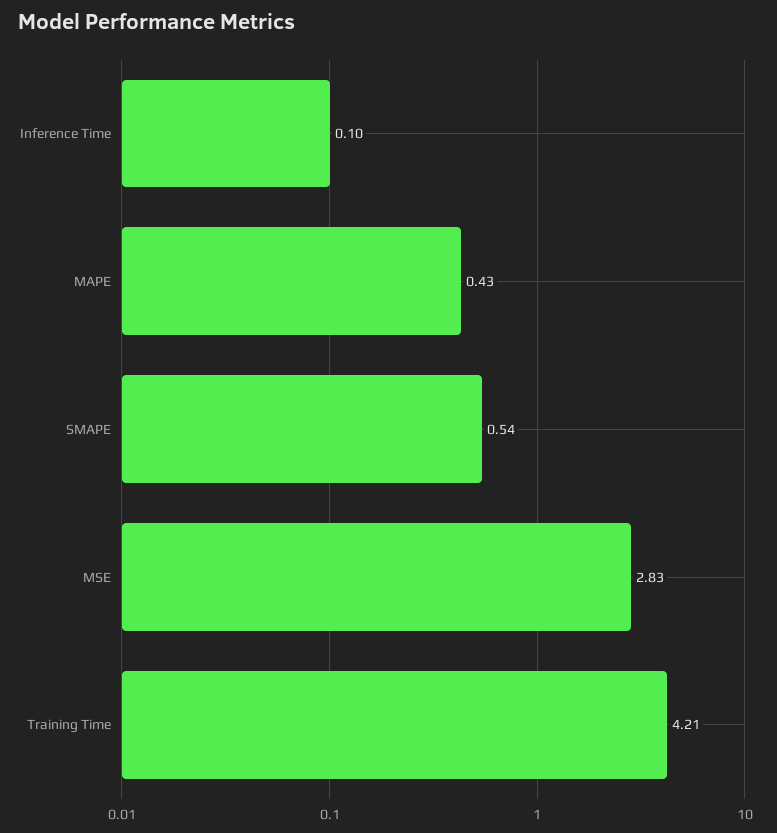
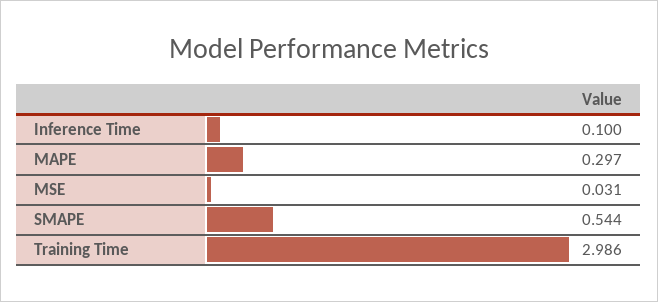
MAPE: 0.43 -> 0.297
MSE: 2.83 -> 0.031
Training Time: 4.21 -> 2.986

